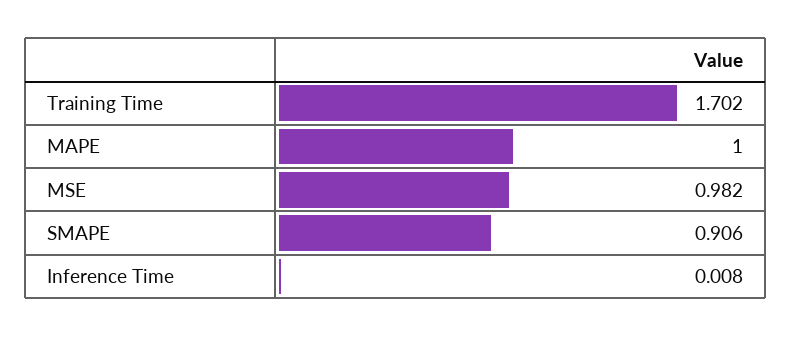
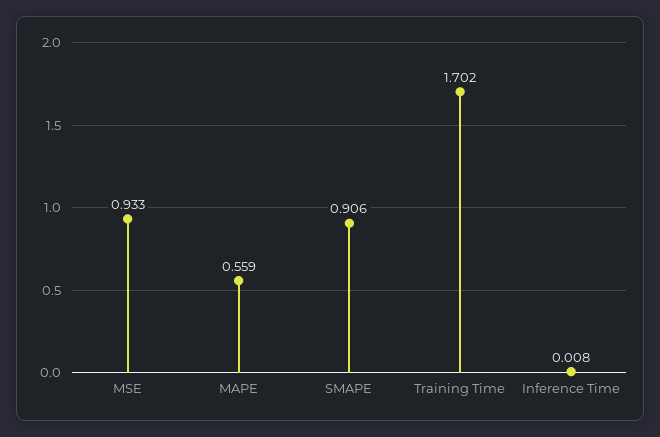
MAPE: 1 -> 0.559
MSE: 0.982 -> 0.933

